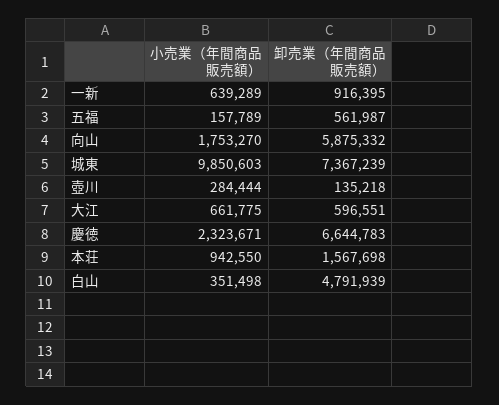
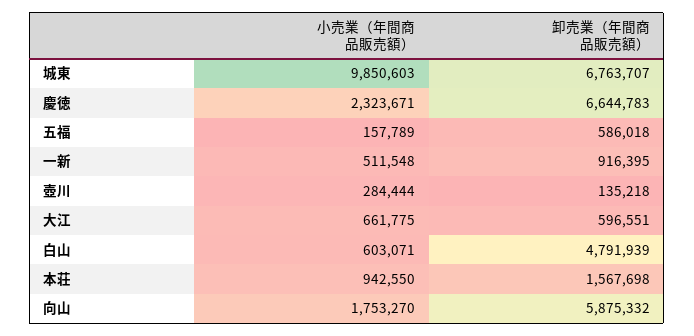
小売業（年間商品販売額）, 一新: 639289 -> 511548
卸売業（年間商品販売額）, 五福: 561987 -> 586018
卸売業（年間商品販売額）, 城東: 7367239 -> 6763707
小売業（年間商品販売額）, 白山: 351498 -> 603071

